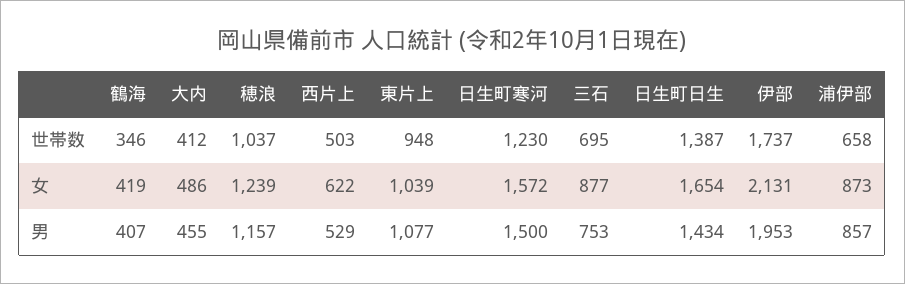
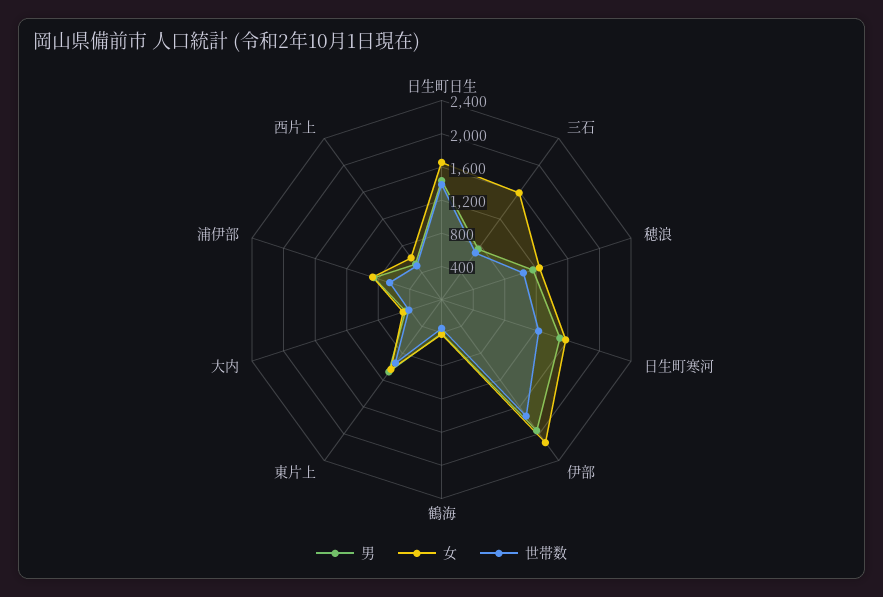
女, 三石: 877 -> 1600

